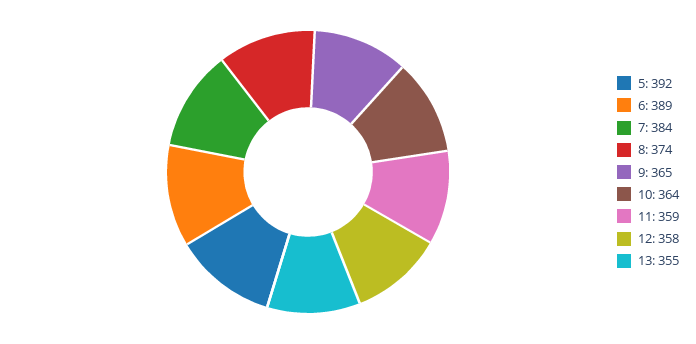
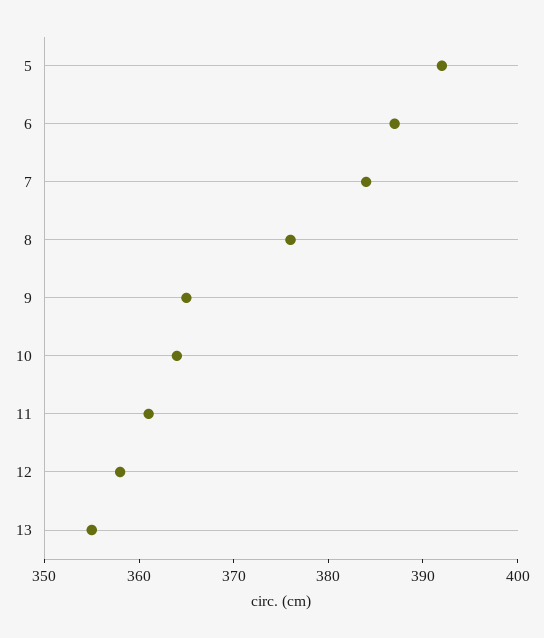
6: 389 -> 387
8: 374 -> 376
11: 359 -> 361

